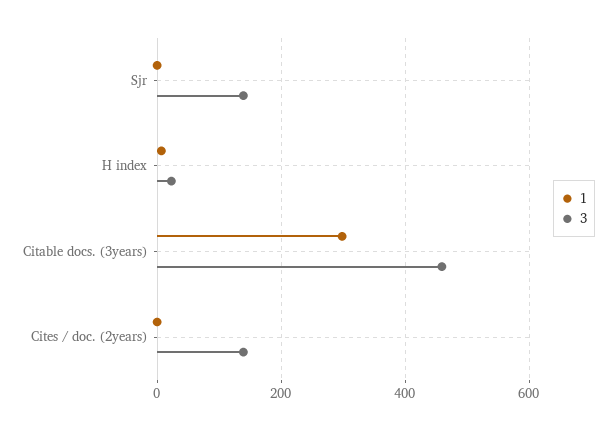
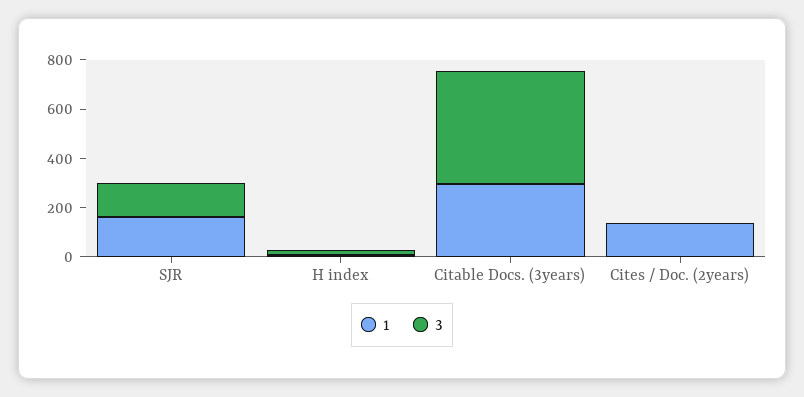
1, Sjr: 0 -> 150
1, Cites / doc. (2years): 0 -> 150
3, Cites / doc. (2years): 140 -> 0

